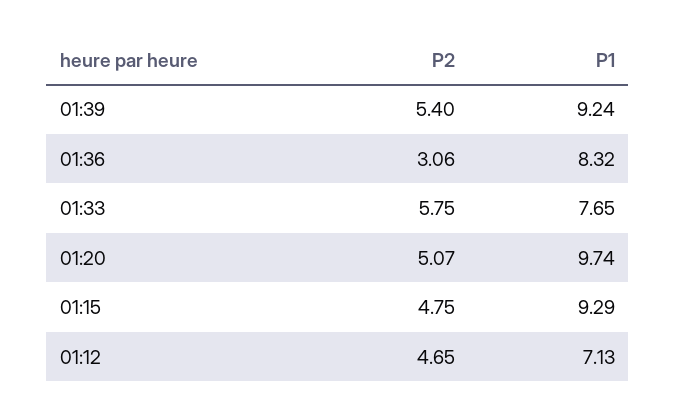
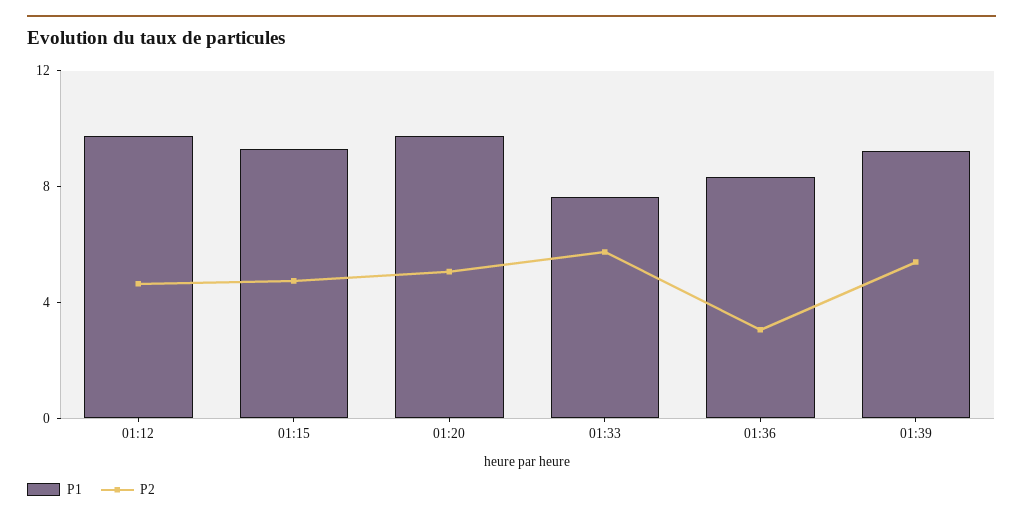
P1, 01:12: 7.13 -> 10

